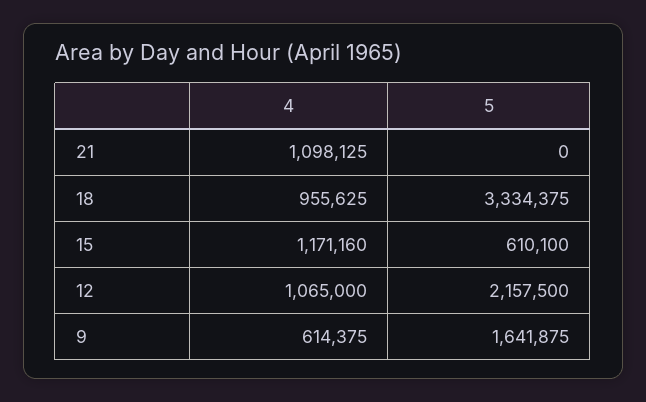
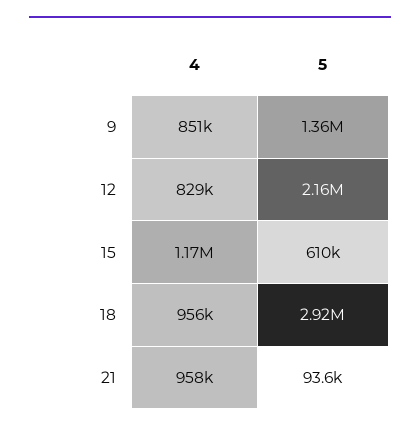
4, 21: 1098125 -> 958000
5, 21: 0 -> 93600
5, 18: 3334375 -> 2920000
4, 12: 1065000 -> 829000
4, 9: 614375 -> 851000
5, 9: 1641875 -> 1360000

